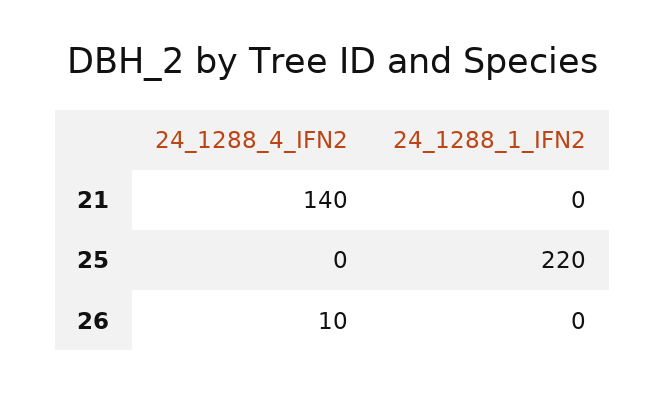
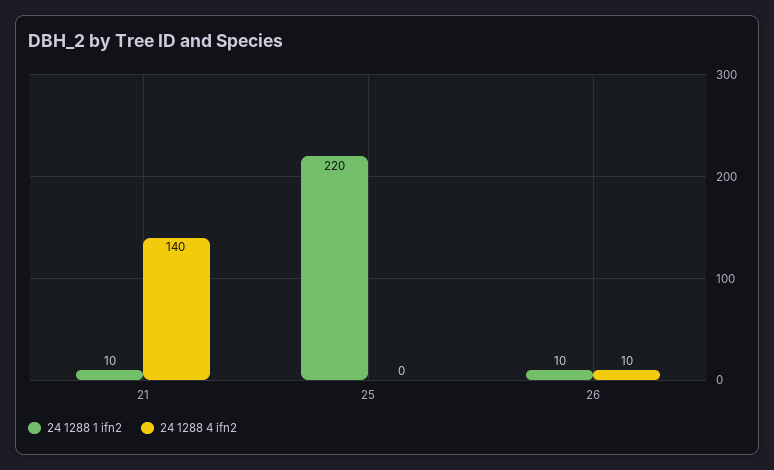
24_1288_1_IFN2, 21: 0 -> 10
24_1288_1_IFN2, 26: 0 -> 10

